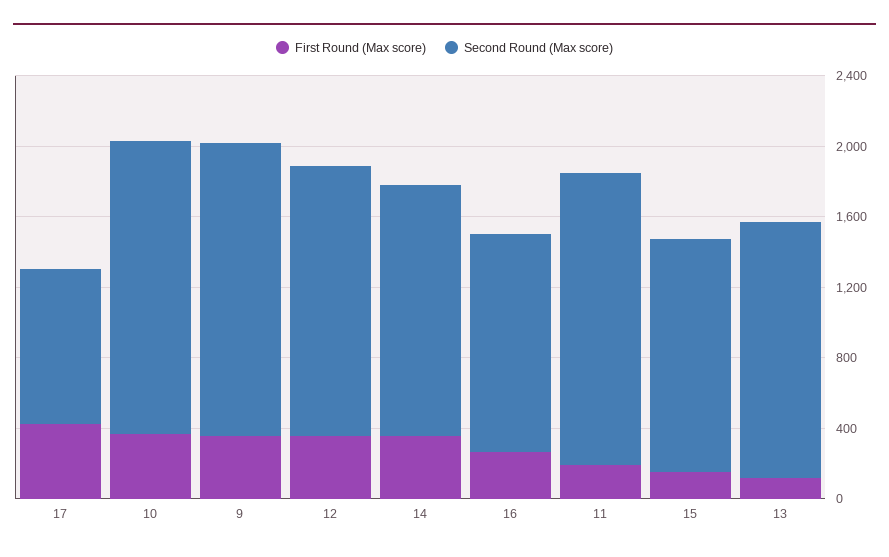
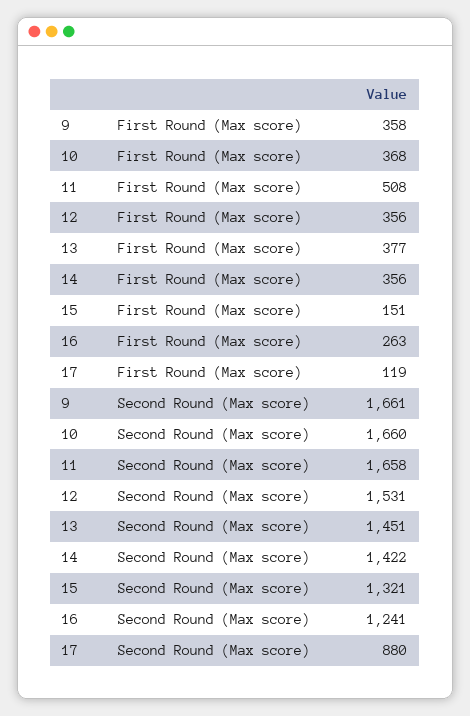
First Round (Max score), 17: 400 -> 119
First Round (Max score), 11: 200 -> 508
First Round (Max score), 13: 100 -> 377

